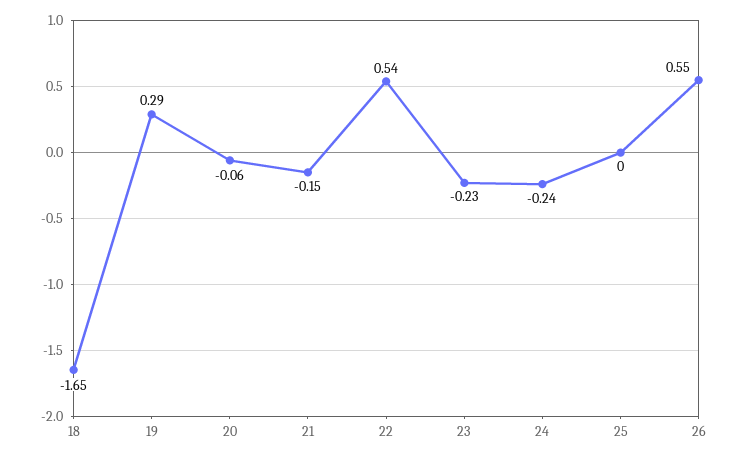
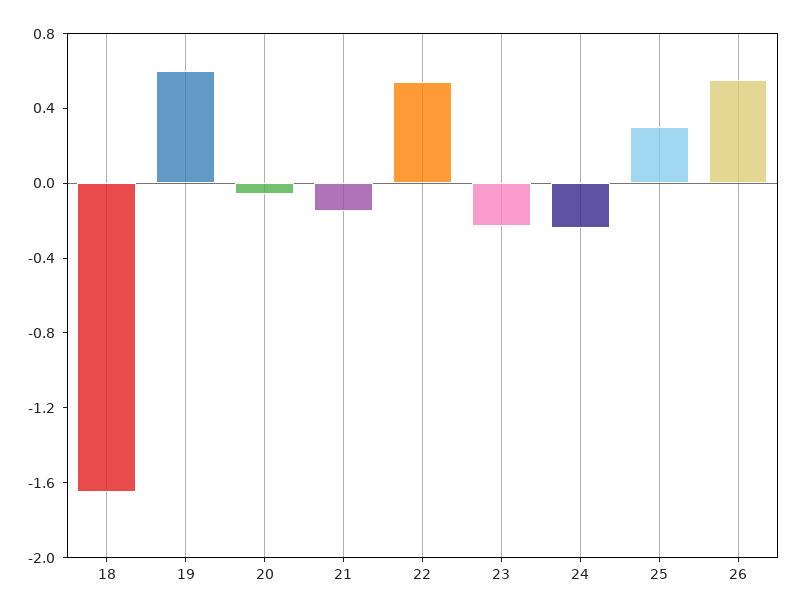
19: 0.29 -> 0.6
25: 0 -> 0.3

